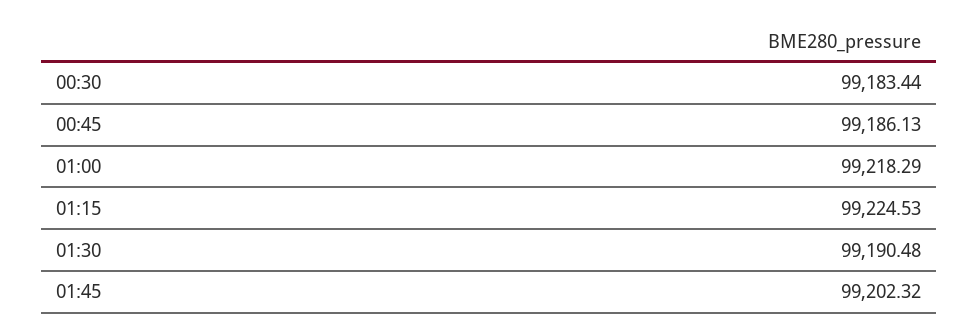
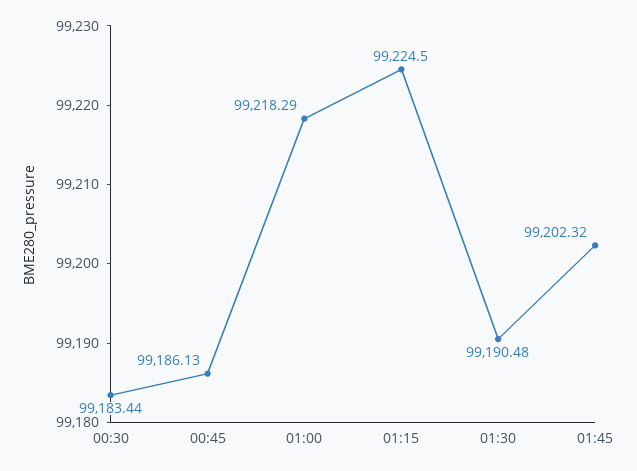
01:15: 99224.53 -> 99224.5

